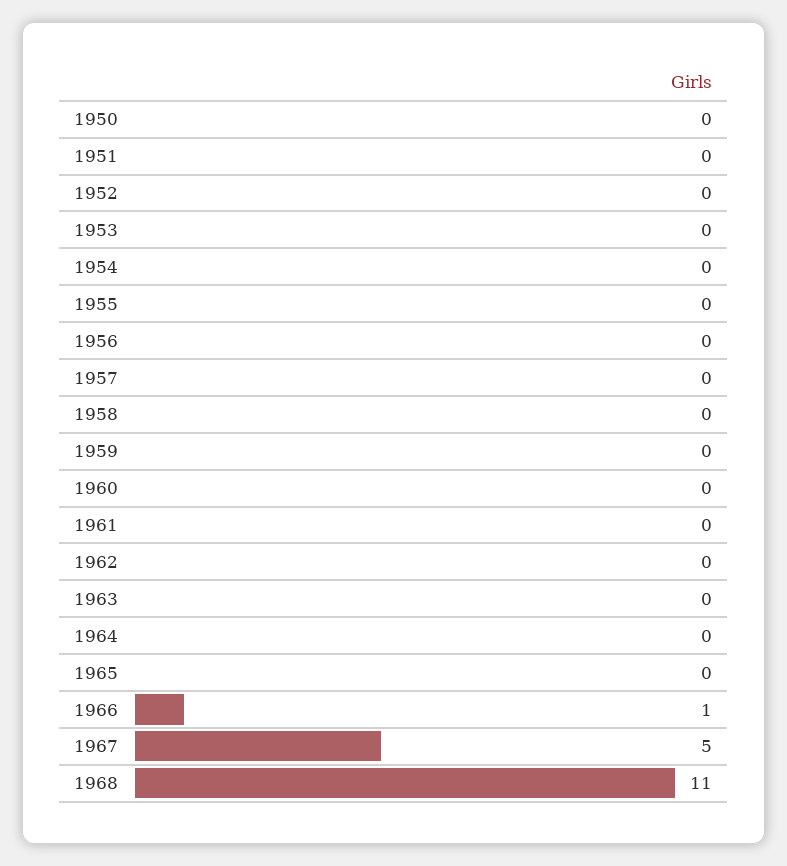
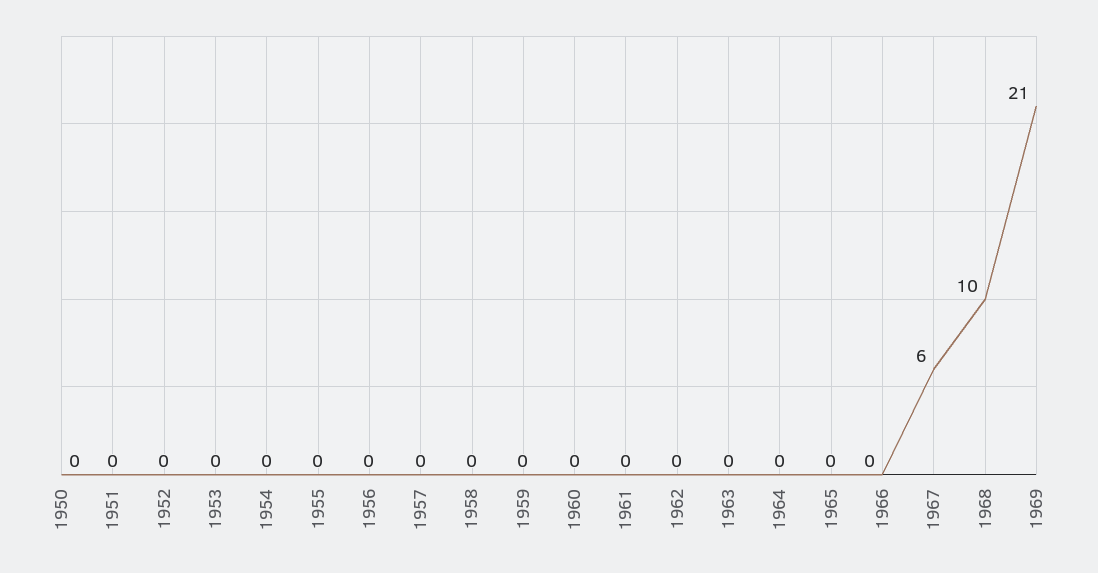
1966: 1 -> 0
1967: 5 -> 6
1968: 11 -> 10
1969: none -> 21

